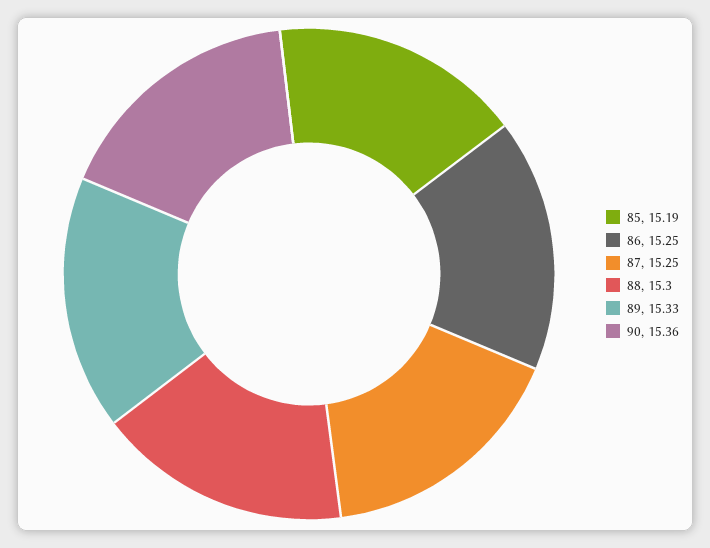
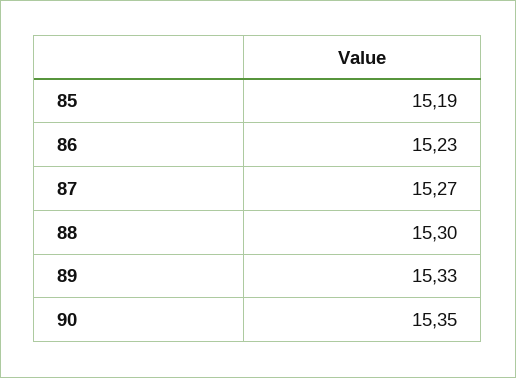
86: 15.25 -> 15.23
87: 15.25 -> 15.27
90: 15.36 -> 15.35

